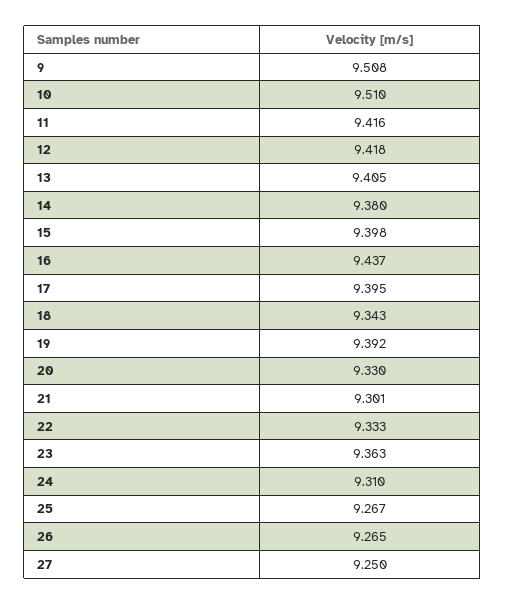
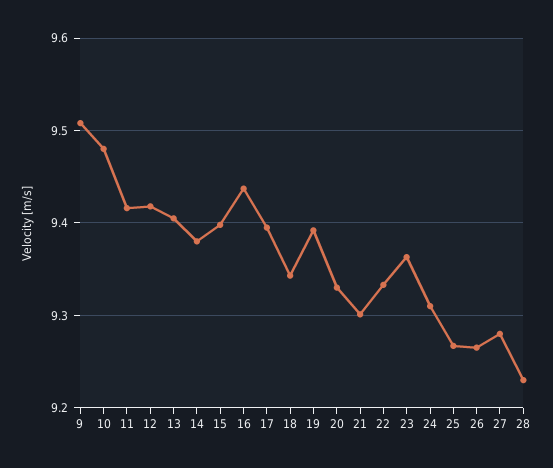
10: 9.51 -> 9.48
27: 9.25 -> 9.28
28: none -> 9.23

